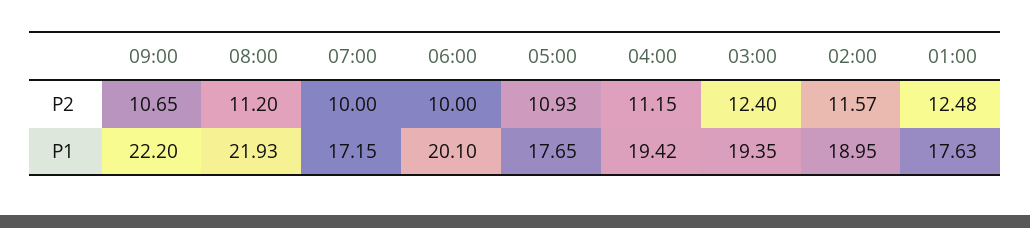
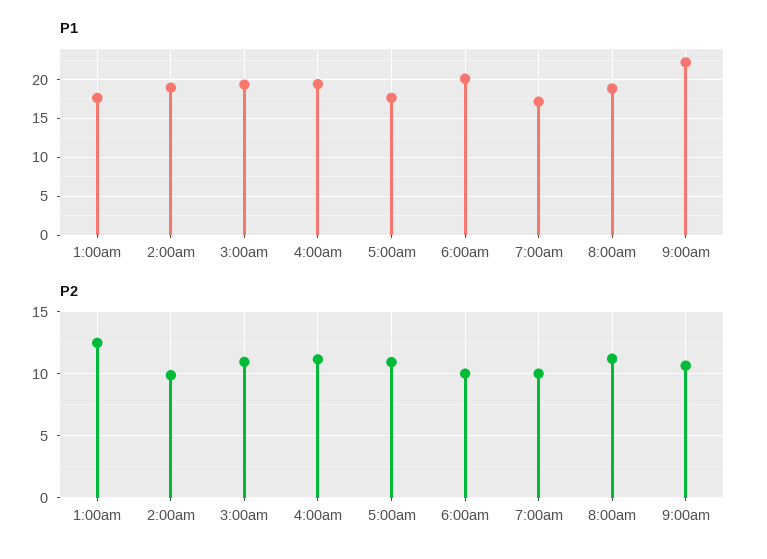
P2, 03:00: 12.4 -> 11
P2, 02:00: 11.57 -> 10
P1, 08:00: 21.93 -> 19

